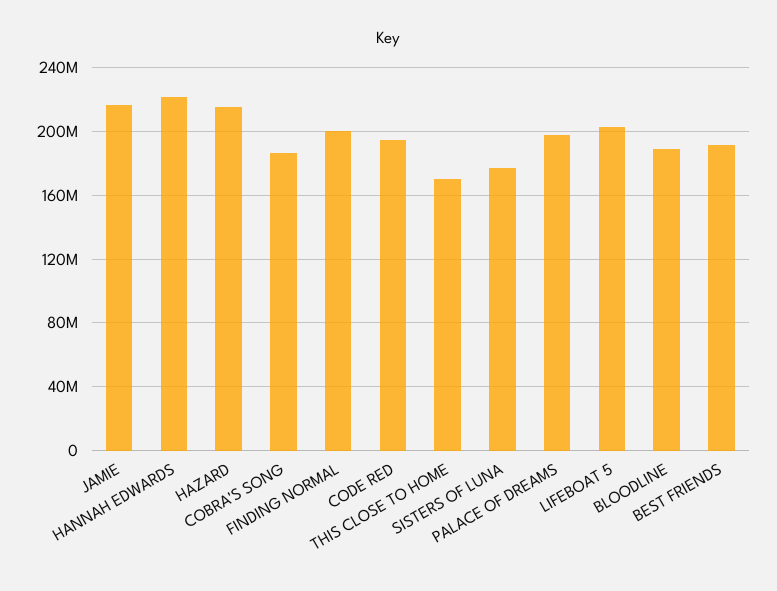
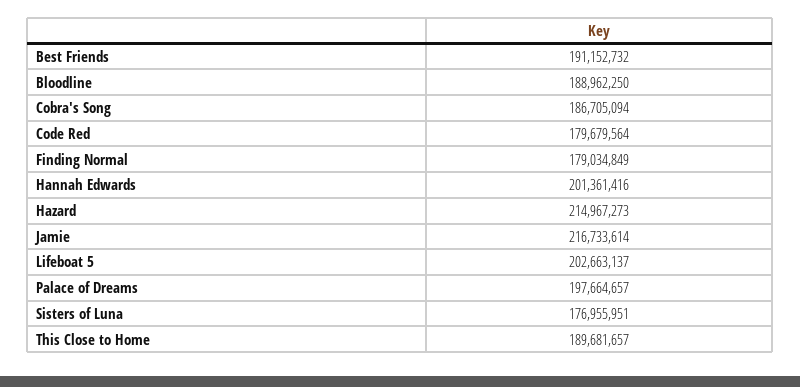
HANNAH EDWARDS: 220000000 -> 201361416
FINDING NORMAL: 200000000 -> 179034849
CODE RED: 195000000 -> 179679564
THIS CLOSE TO HOME: 170000000 -> 189681657

